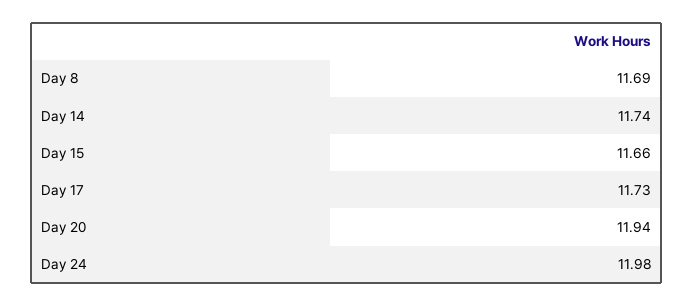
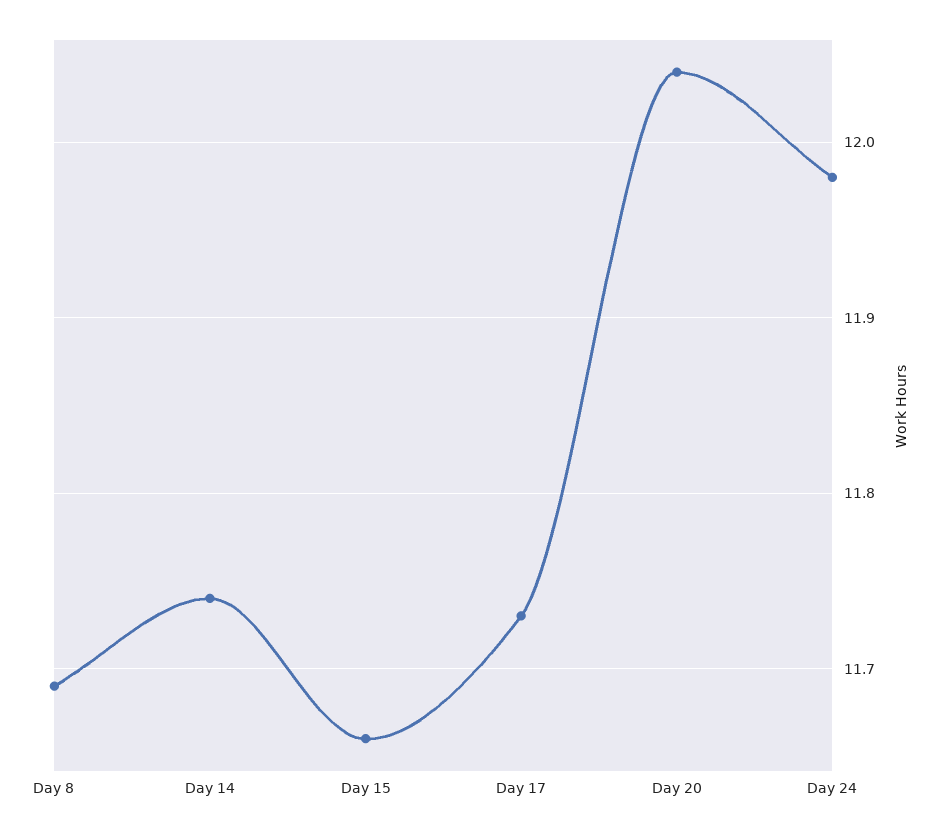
Day 20: 11.94 -> 12.04

